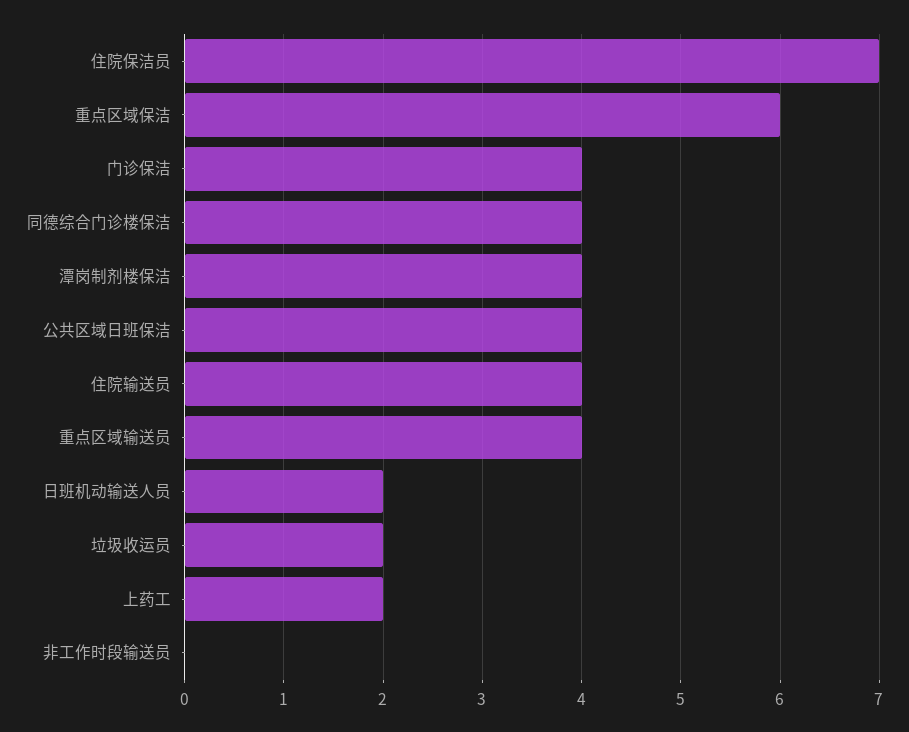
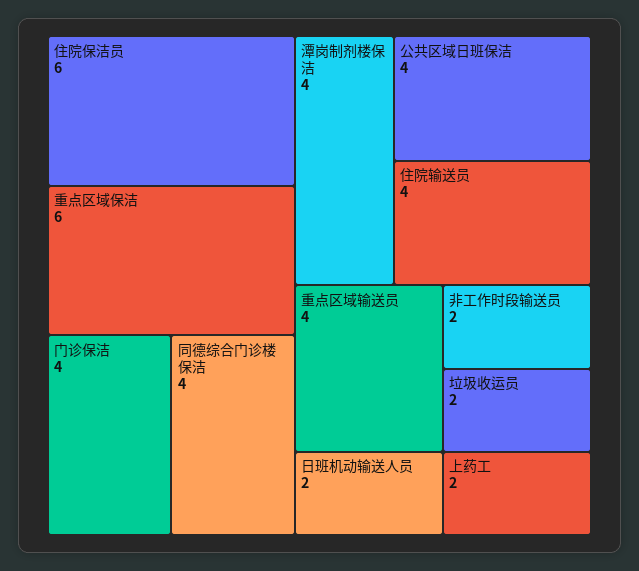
住院保洁员: 7 -> 6
非工作时段输送员: 0 -> 2

